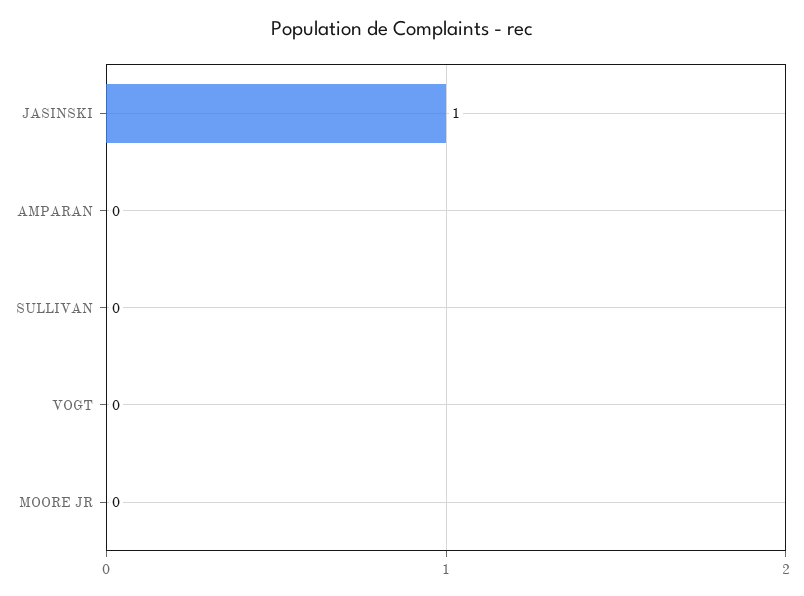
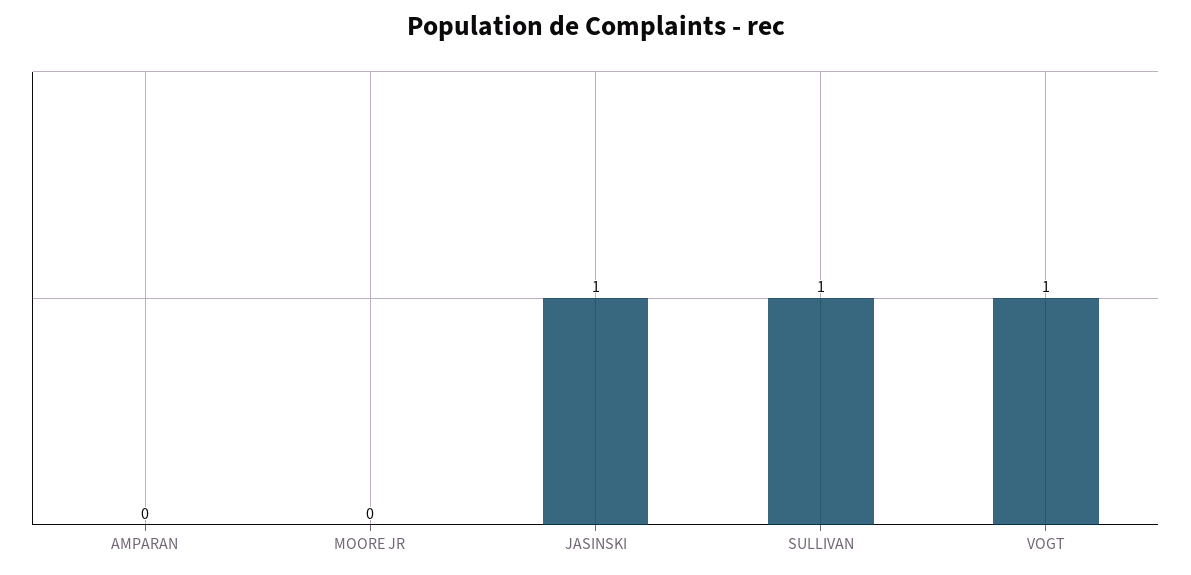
SULLIVAN: 0 -> 1
VOGT: 0 -> 1

